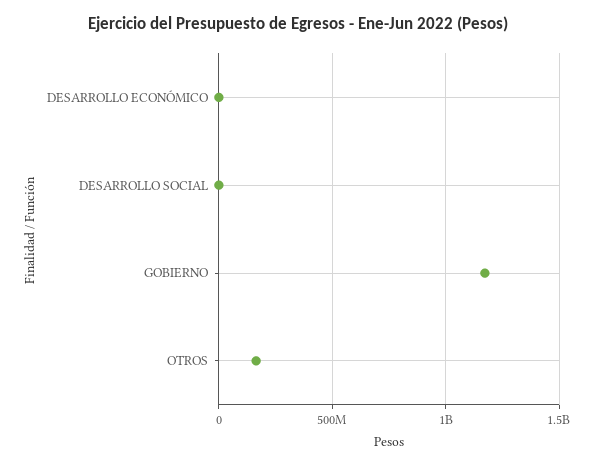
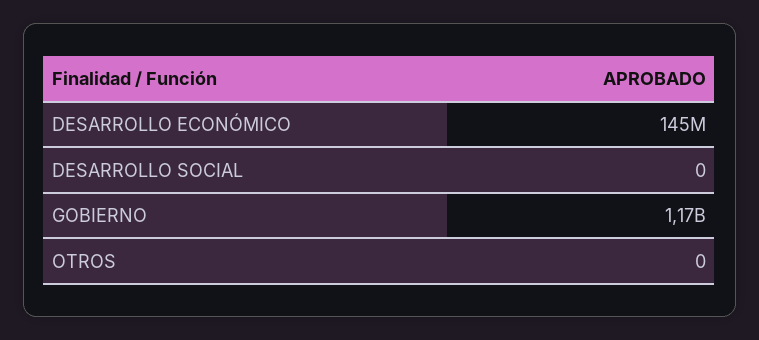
DESARROLLO ECONÓMICO: 0 -> 145000000
OTROS: 150000000 -> 0

